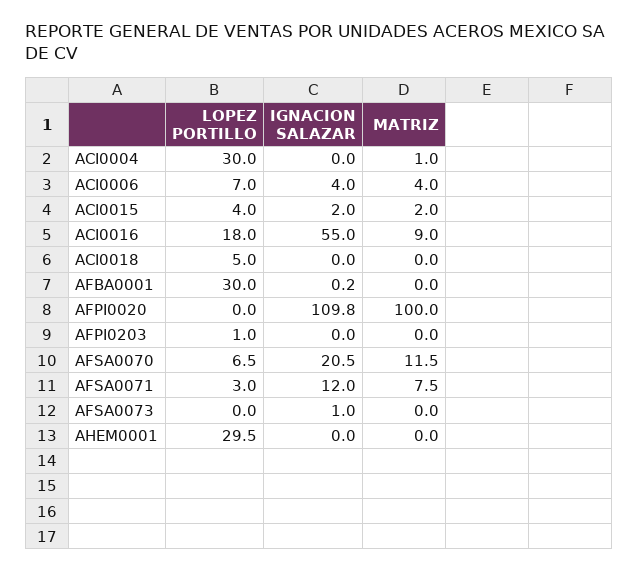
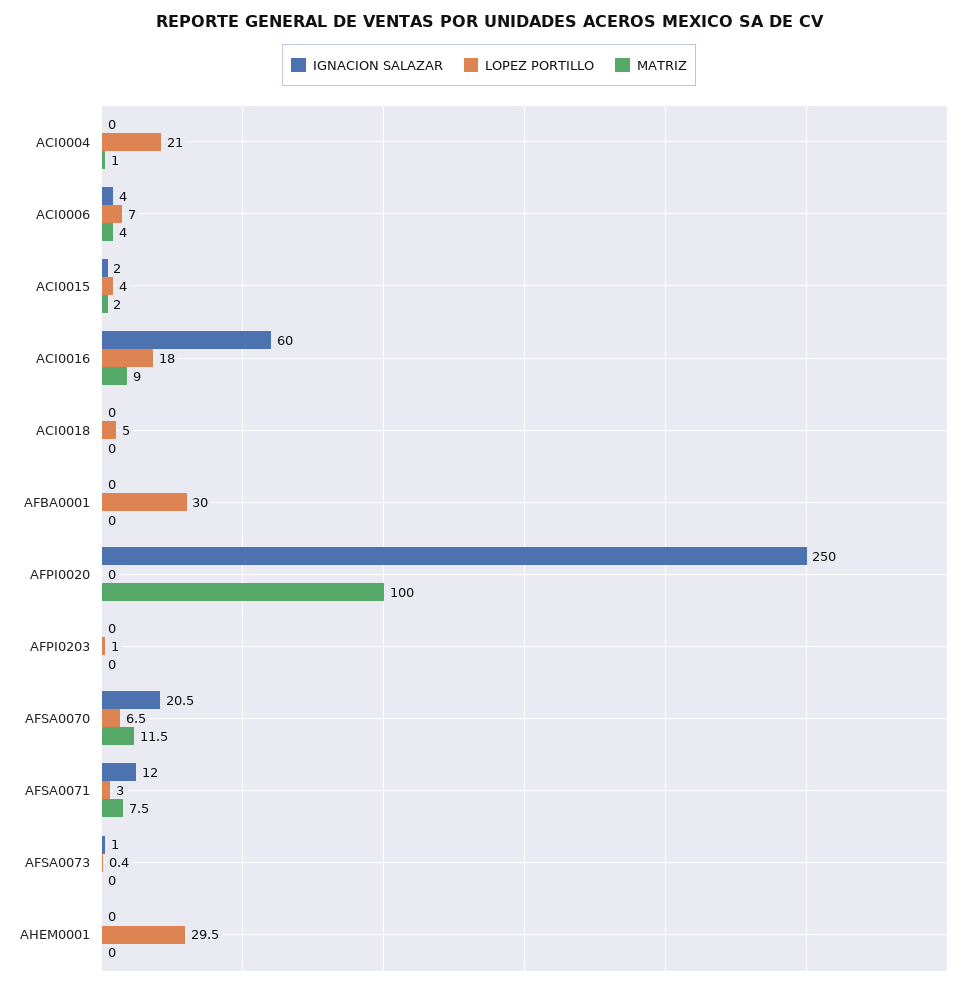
LOPEZ PORTILLO, ACI0004: 30 -> 21
IGNACION SALAZAR, ACI0016: 55 -> 60
IGNACION SALAZAR, AFBA0001: 0.2 -> 0
IGNACION SALAZAR, AFPI0020: 109.8 -> 250
LOPEZ PORTILLO, AFSA0073: 0 -> 0.4

